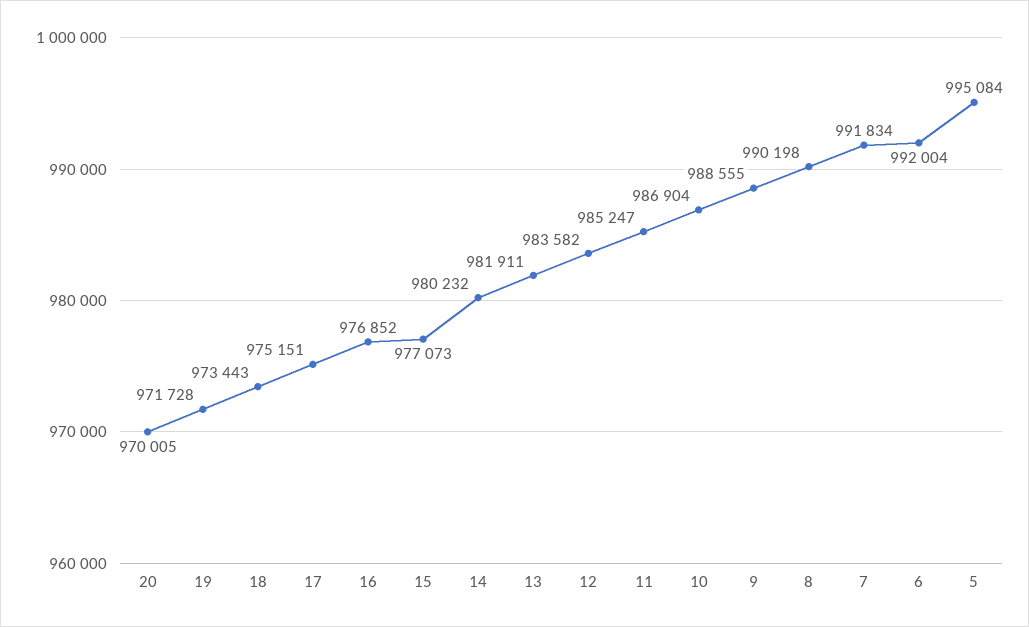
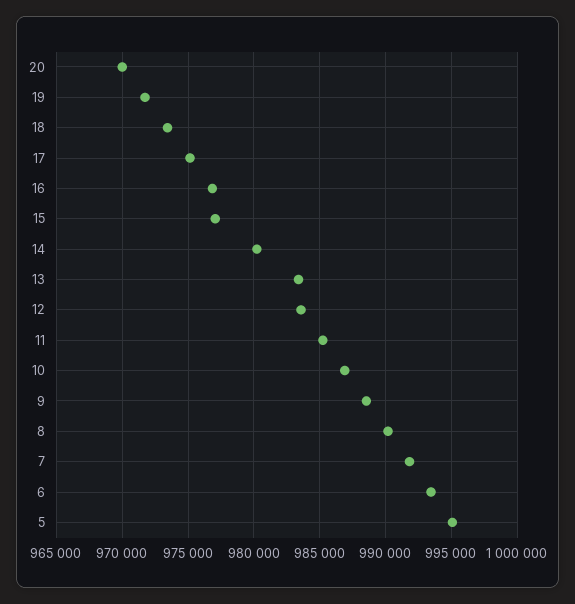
13: 981911 -> 983500
6: 992004 -> 993500

